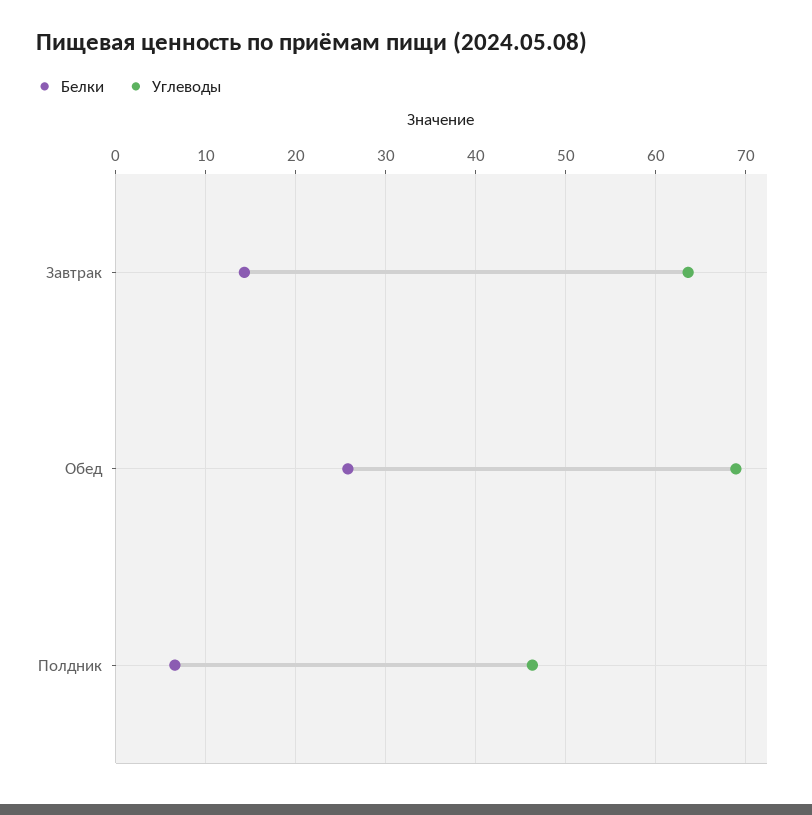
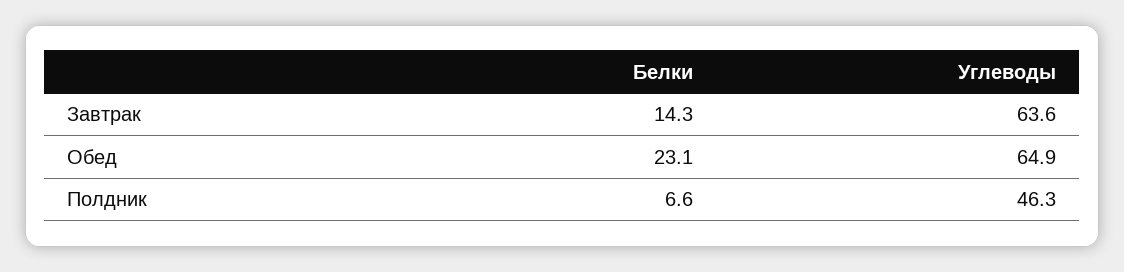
Белки, Обед: 26 -> 23.1
Углеводы, Обед: 69 -> 64.9

